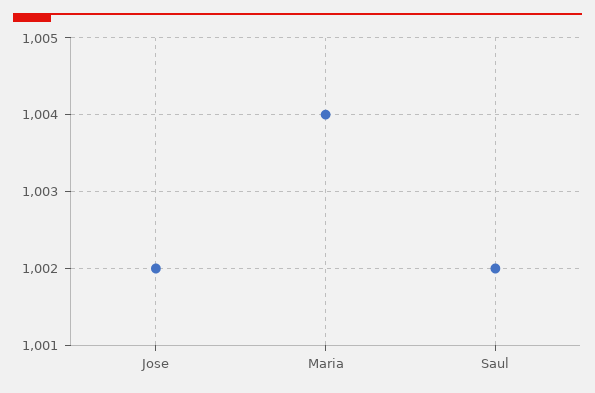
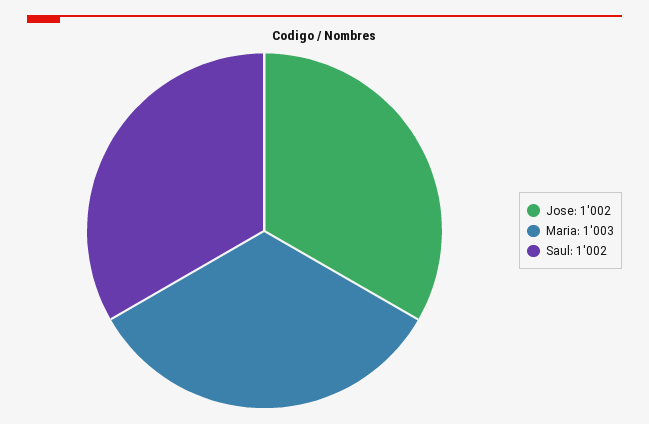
Maria: 1004 -> 1003

